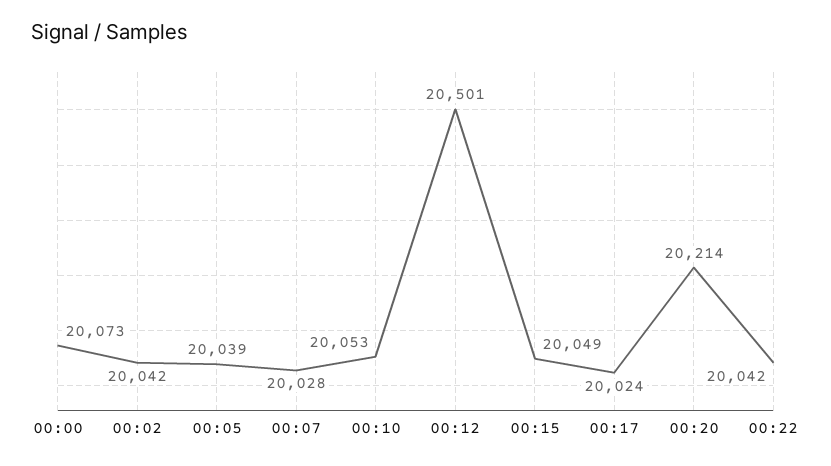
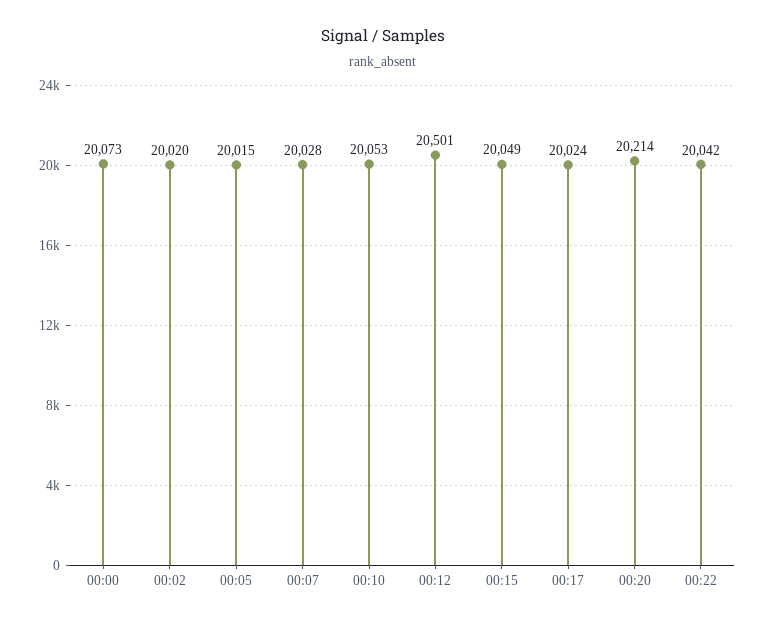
00:02: 20042 -> 20020
00:05: 20039 -> 20015

